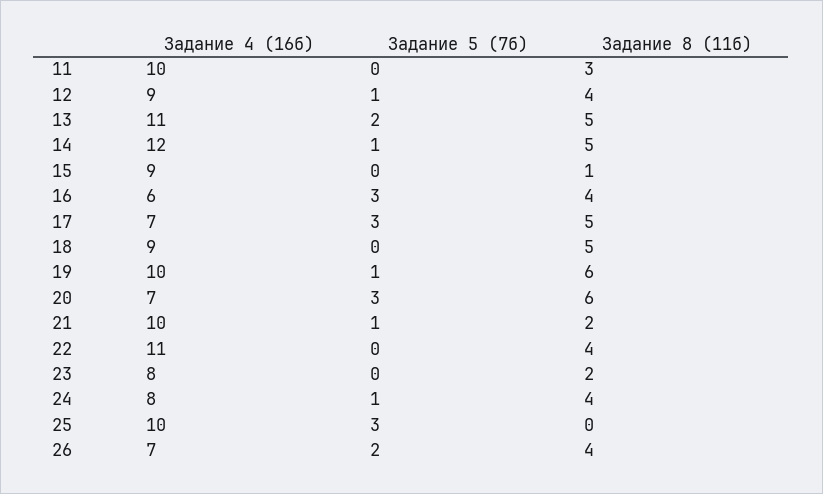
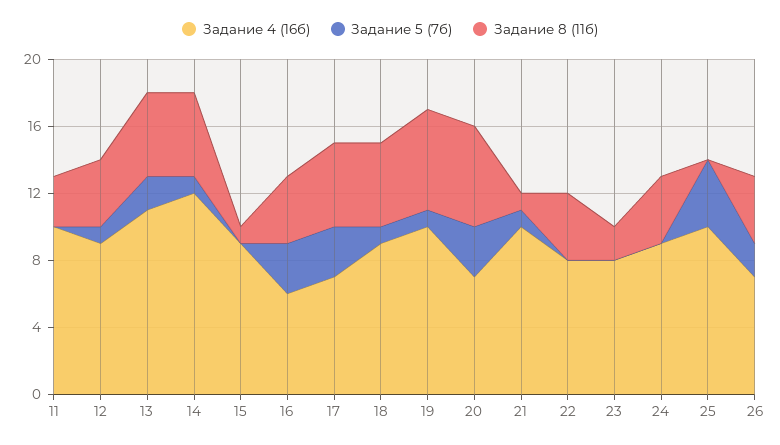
Задание 5 (7б), 18: 0 -> 1
Задание 8 (11б), 21: 2 -> 1
Задание 4 (16б), 22: 11 -> 8
Задание 4 (16б), 24: 8 -> 9
Задание 5 (7б), 24: 1 -> 0
Задание 5 (7б), 25: 3 -> 4

